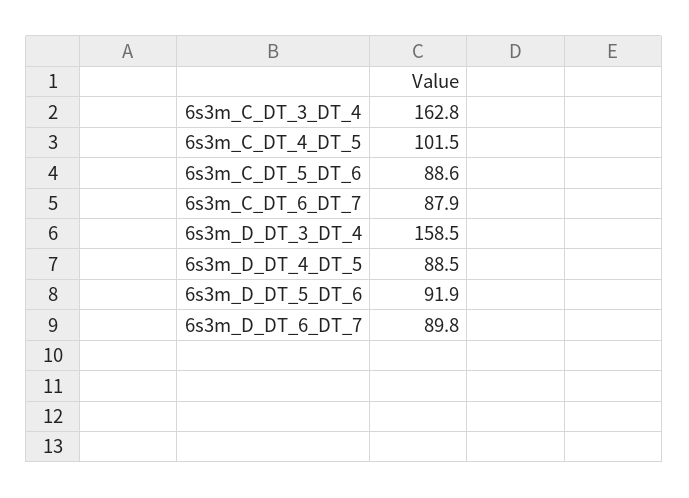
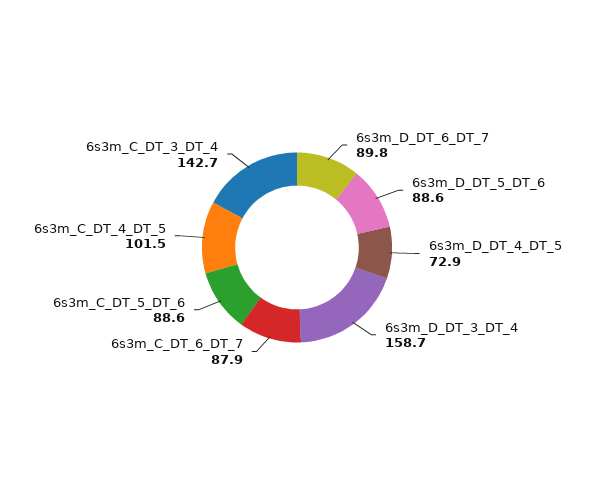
6s3m_C_DT_3_DT_4: 162.8 -> 142.7
6s3m_D_DT_3_DT_4: 158.5 -> 158.7
6s3m_D_DT_4_DT_5: 88.5 -> 72.9
6s3m_D_DT_5_DT_6: 91.9 -> 88.6

